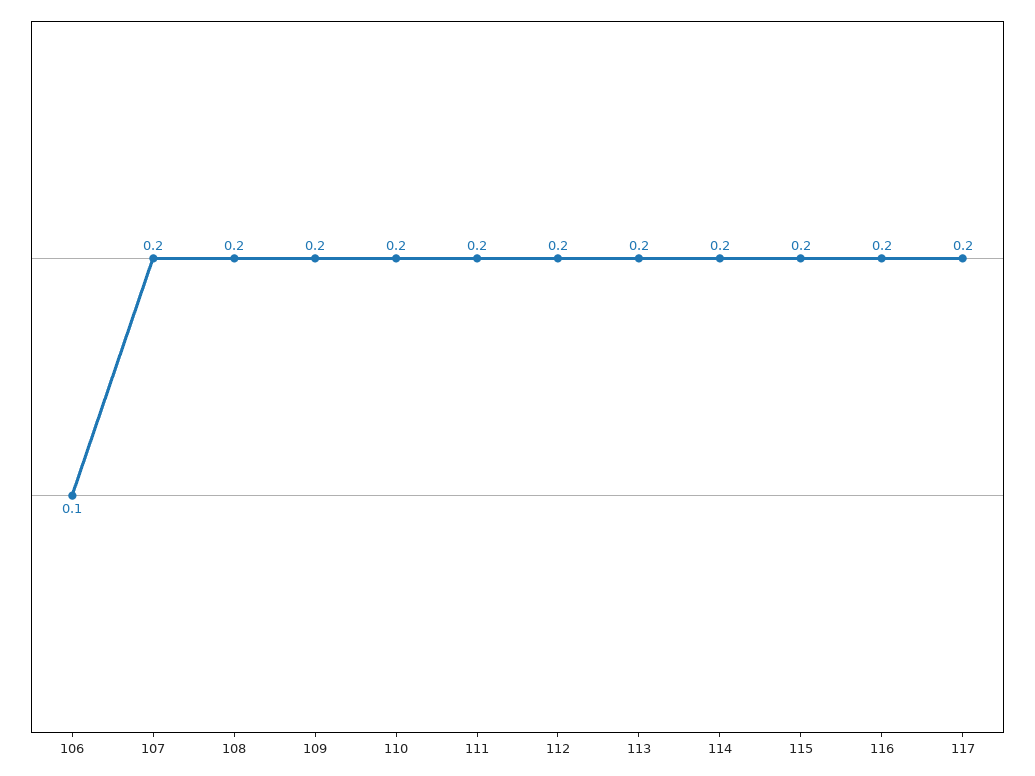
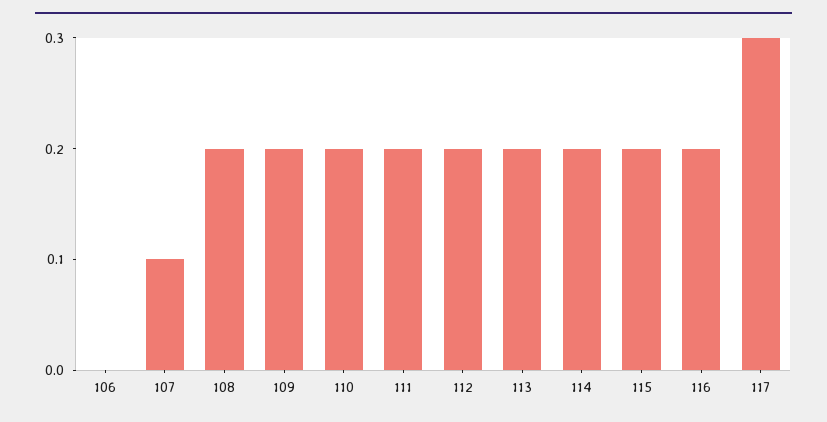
106: 0.1 -> 0
107: 0.2 -> 0.1
117: 0.2 -> 0.3

